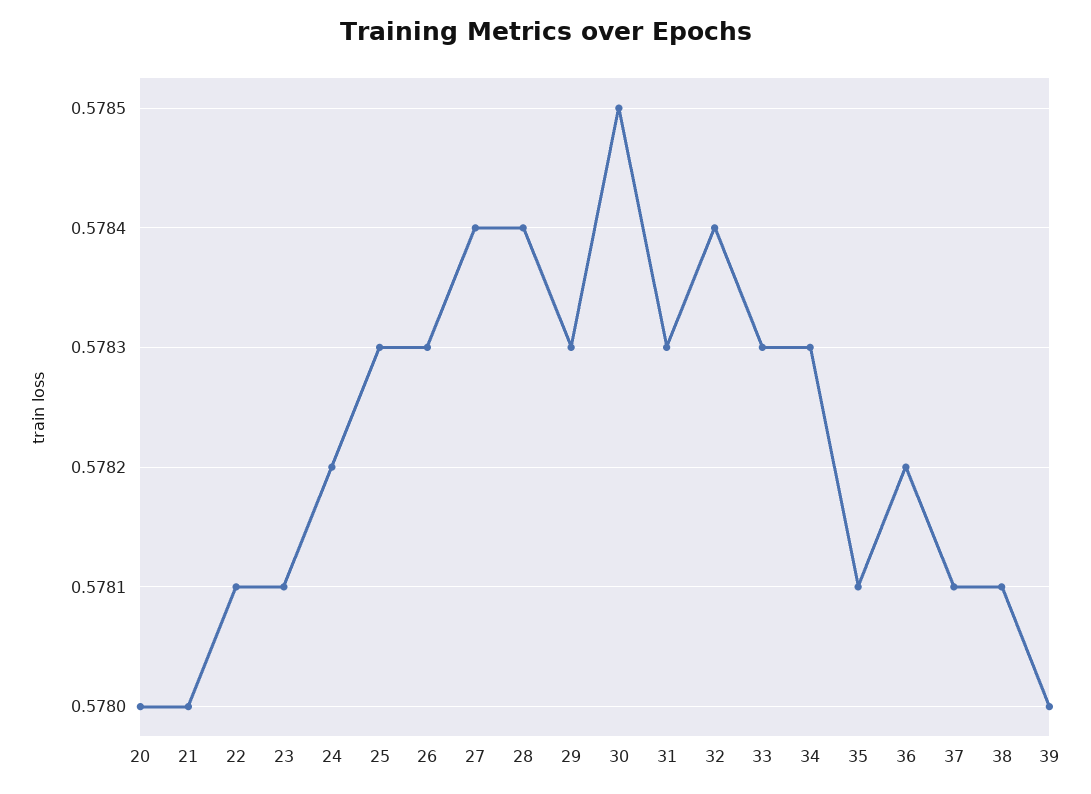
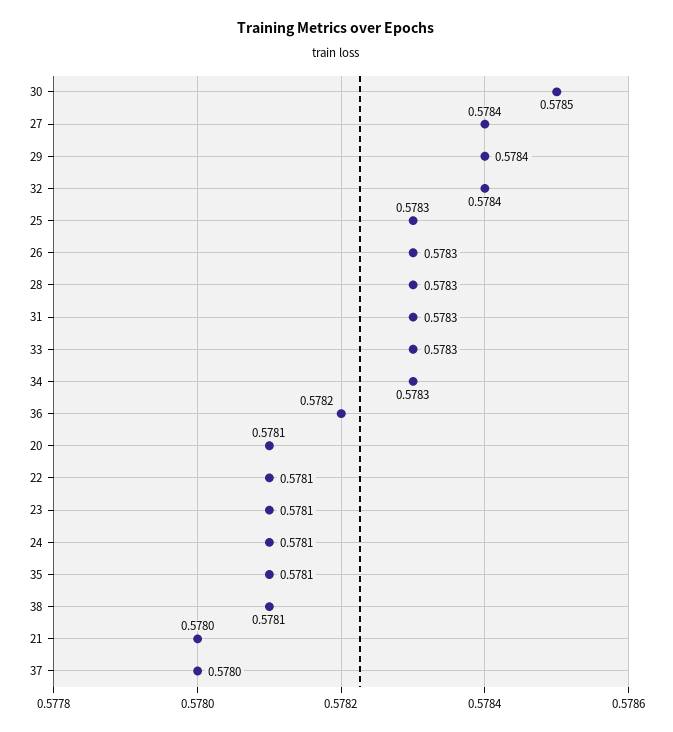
20: 0.578 -> 0.5781
24: 0.5782 -> 0.5781
28: 0.5784 -> 0.5783
29: 0.5783 -> 0.5784
37: 0.5781 -> 0.578
39: 0.578 -> none

